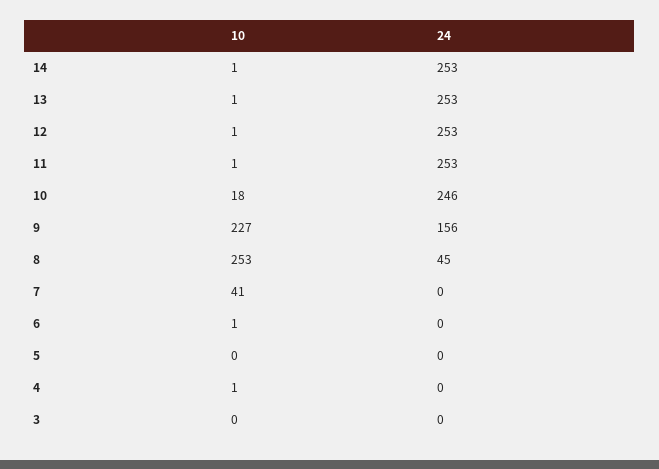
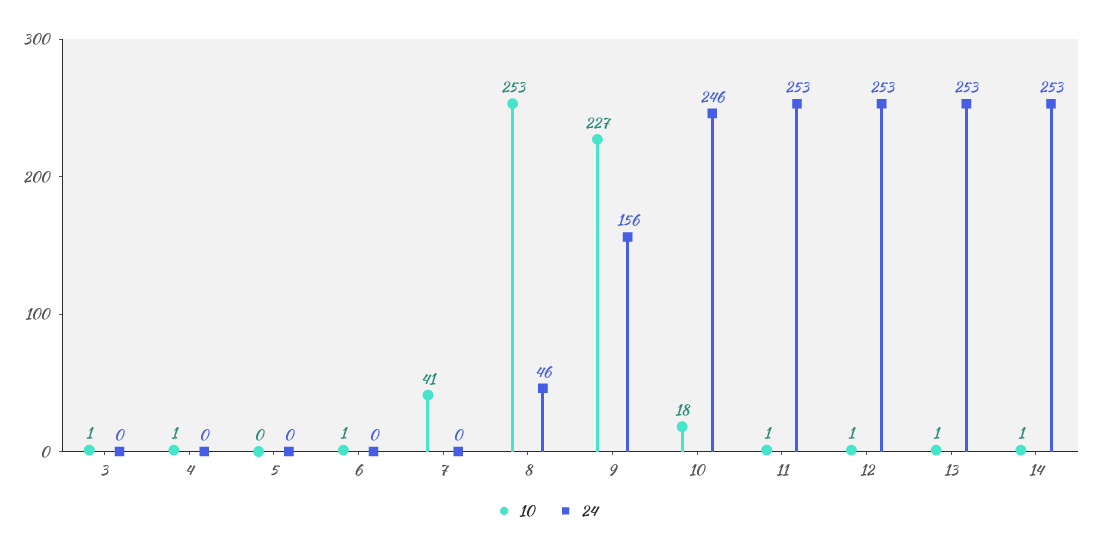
24, 8: 45 -> 46
10, 3: 0 -> 1

